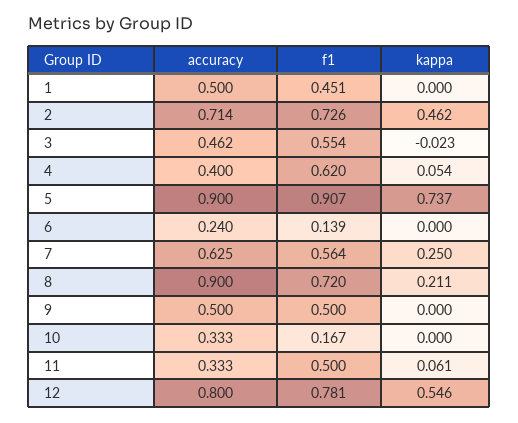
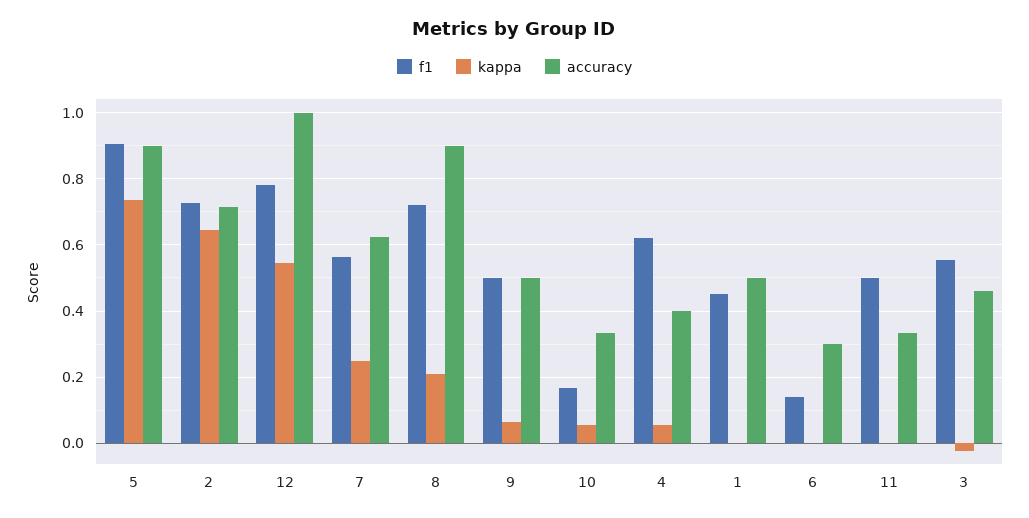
kappa, 2: 0.462 -> 0.64
accuracy, 6: 0.24 -> 0.3
kappa, 9: 0 -> 0.06
kappa, 10: 0 -> 0.06
kappa, 11: 0.061 -> 0
accuracy, 12: 0.8 -> 1

